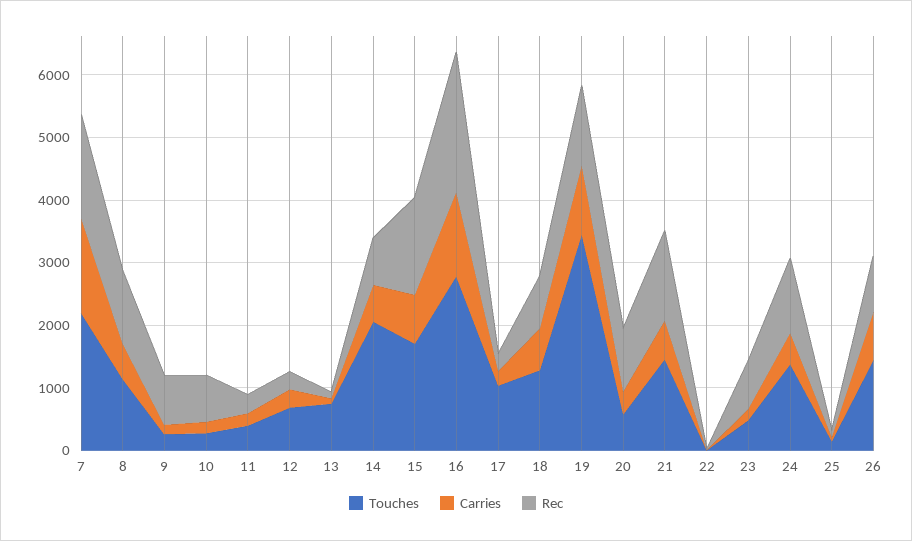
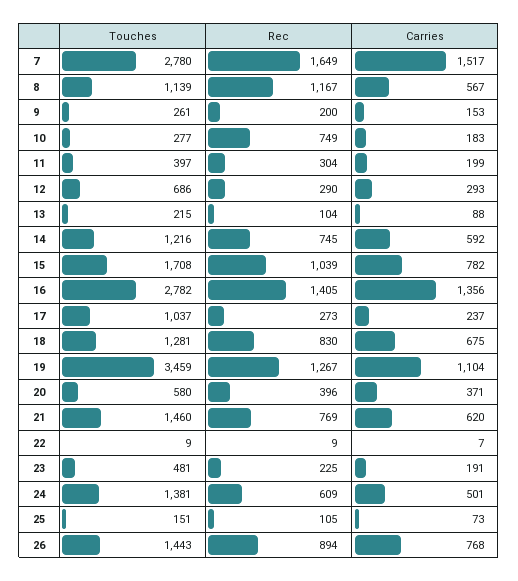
Touches, 7: 2200 -> 2780
Rec, 9: 800 -> 200
Touches, 13: 800 -> 215
Touches, 14: 2000 -> 1216
Rec, 15: 1600 -> 1039
Rec, 16: 2200 -> 1405
Rec, 20: 1000 -> 396
Rec, 21: 1400 -> 769
Rec, 23: 800 -> 225
Rec, 24: 1200 -> 609

